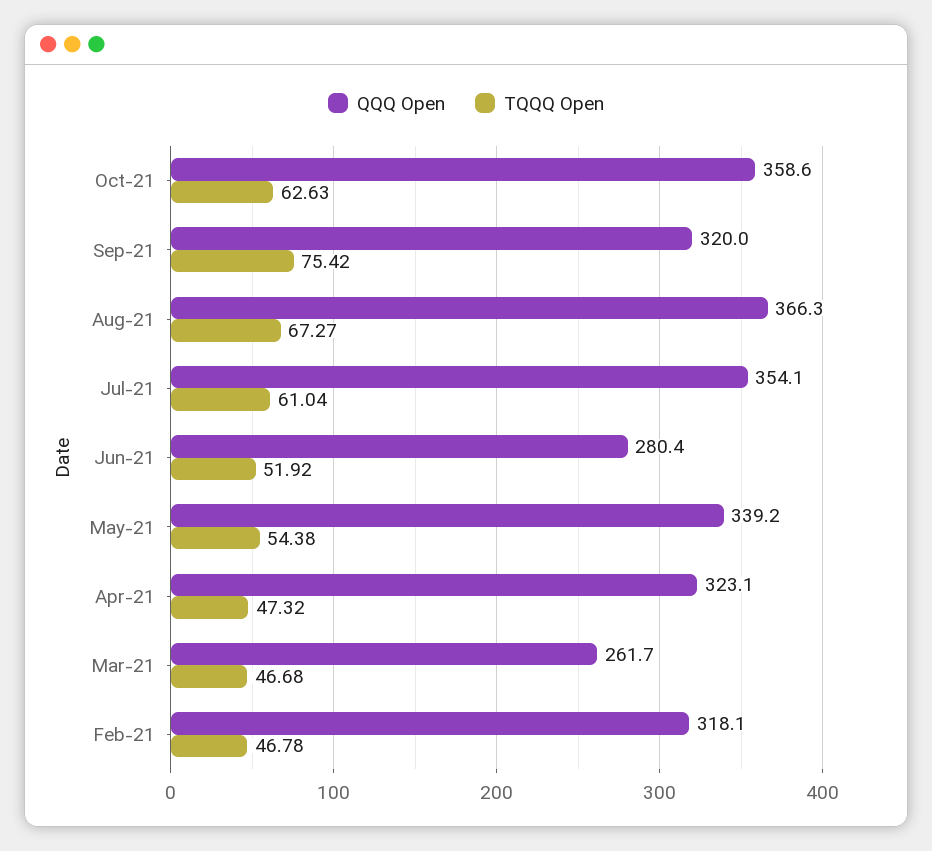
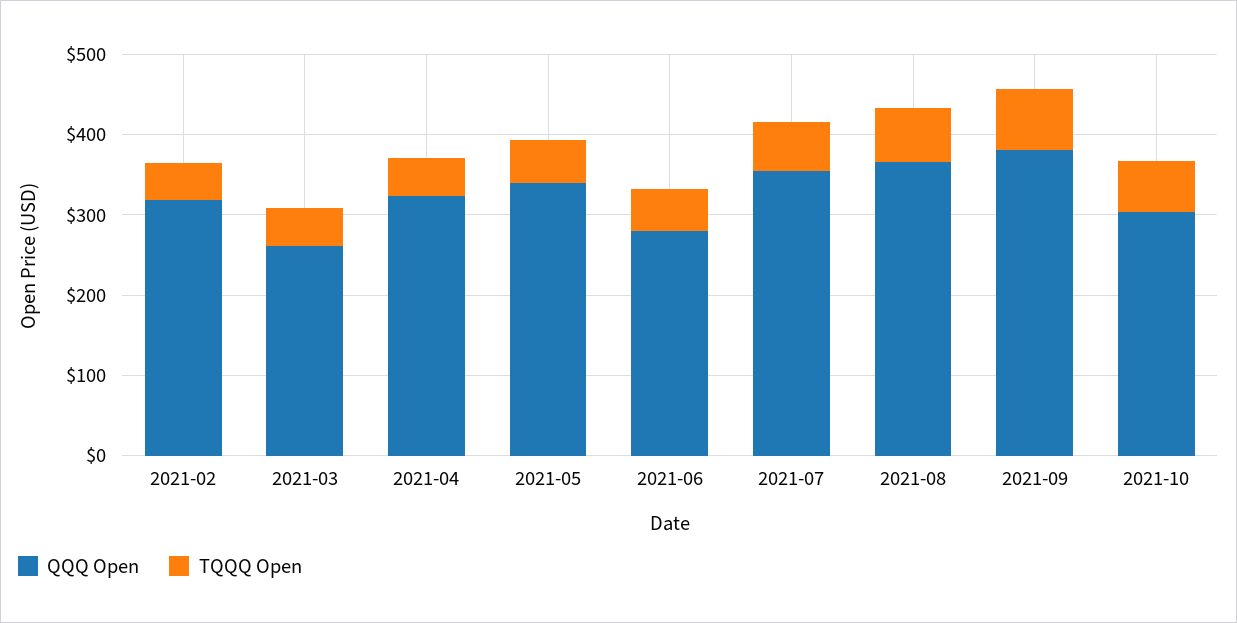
QQQ Open, Oct-21: 358.6 -> 300
QQQ Open, Sep-21: 320 -> 380

